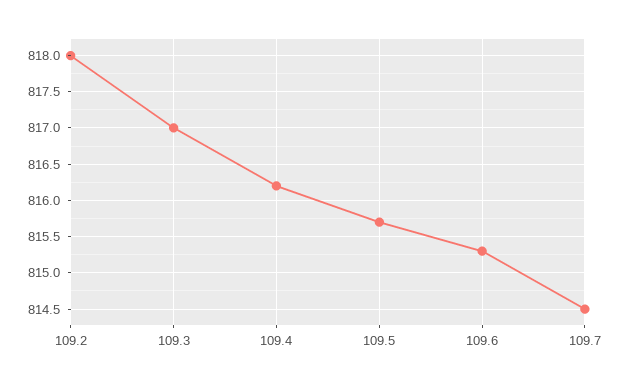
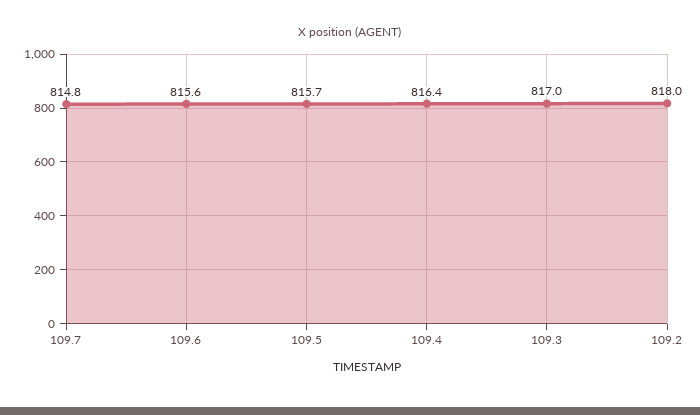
109.4: 816.2 -> 816.4
109.6: 815.3 -> 815.6
109.7: 814.5 -> 814.8

